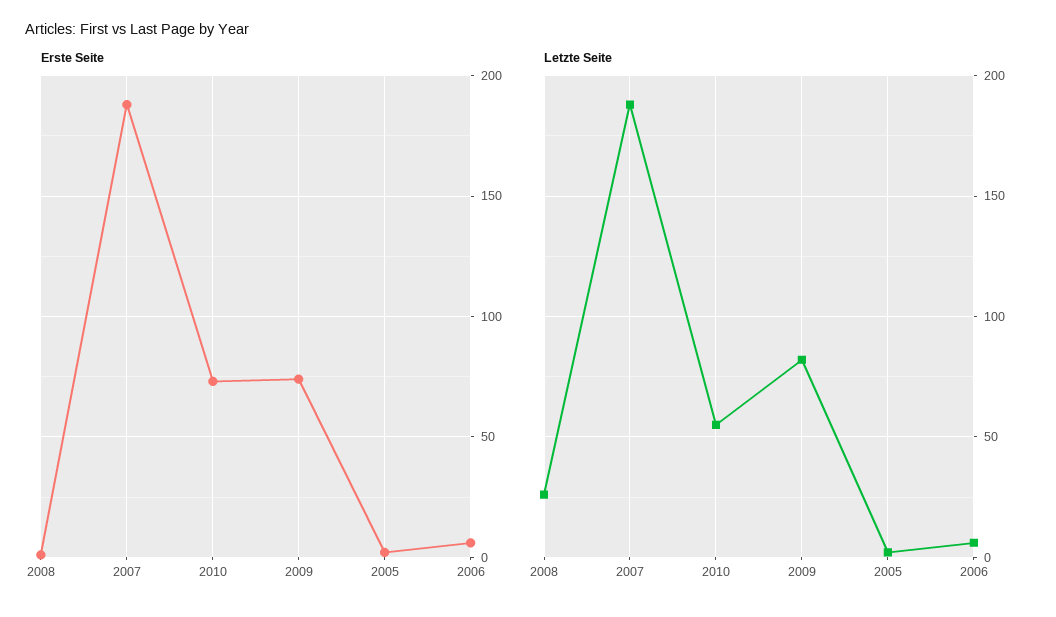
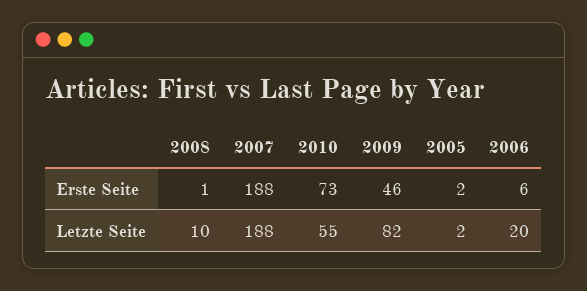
Erste Seite, 2009: 75 -> 46
Letzte Seite, 2008: 25 -> 10
Letzte Seite, 2006: 5 -> 20

